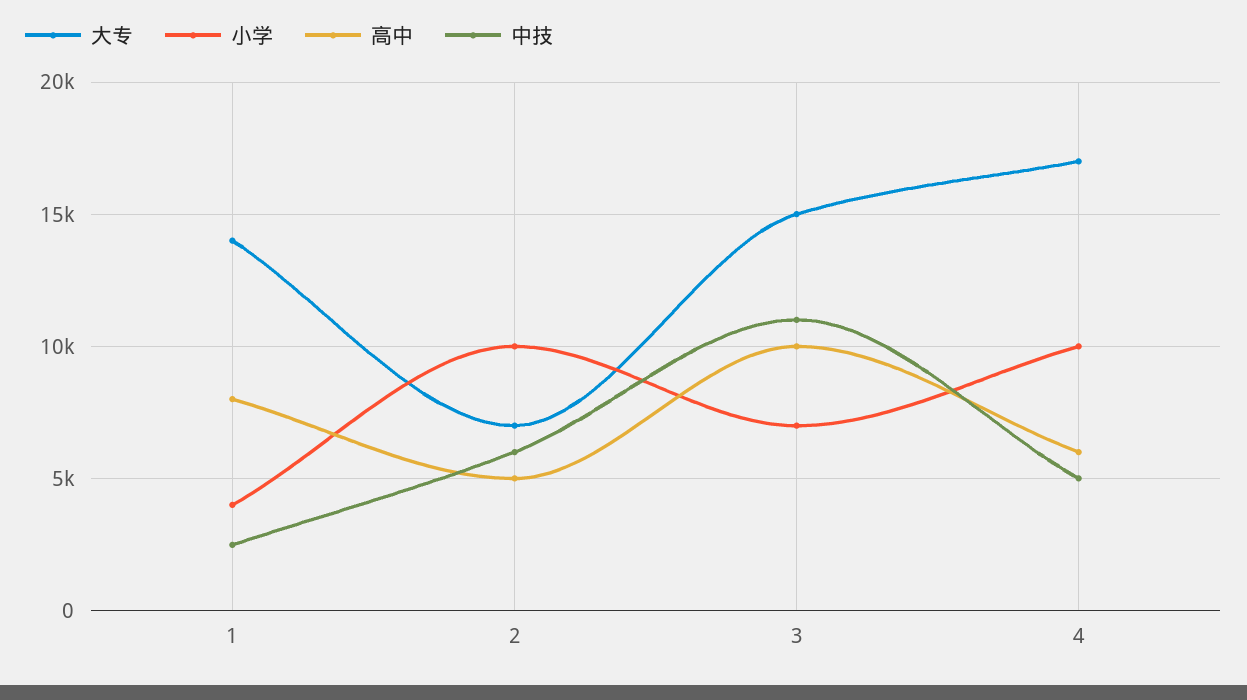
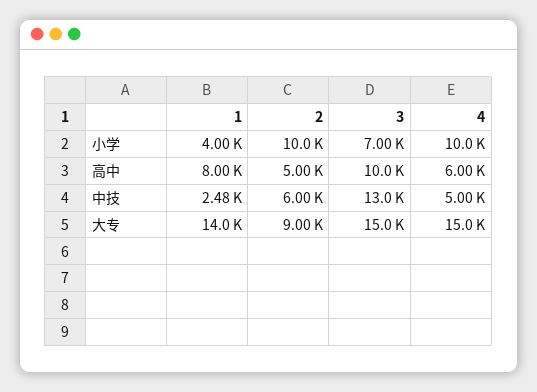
大专, 2: 7000 -> 9000
中技, 3: 11000 -> 13000
大专, 4: 17000 -> 15000

